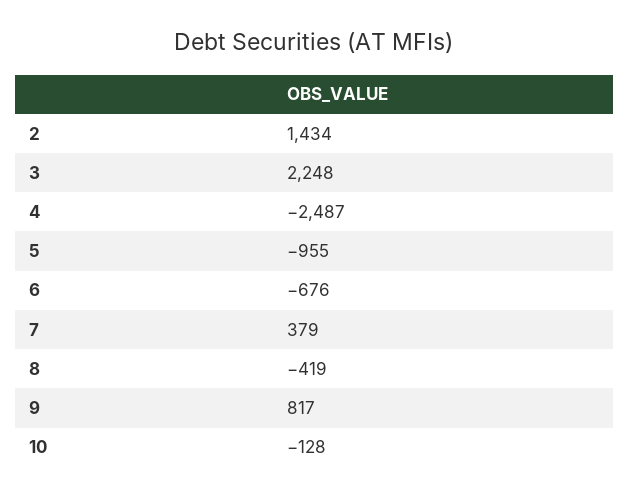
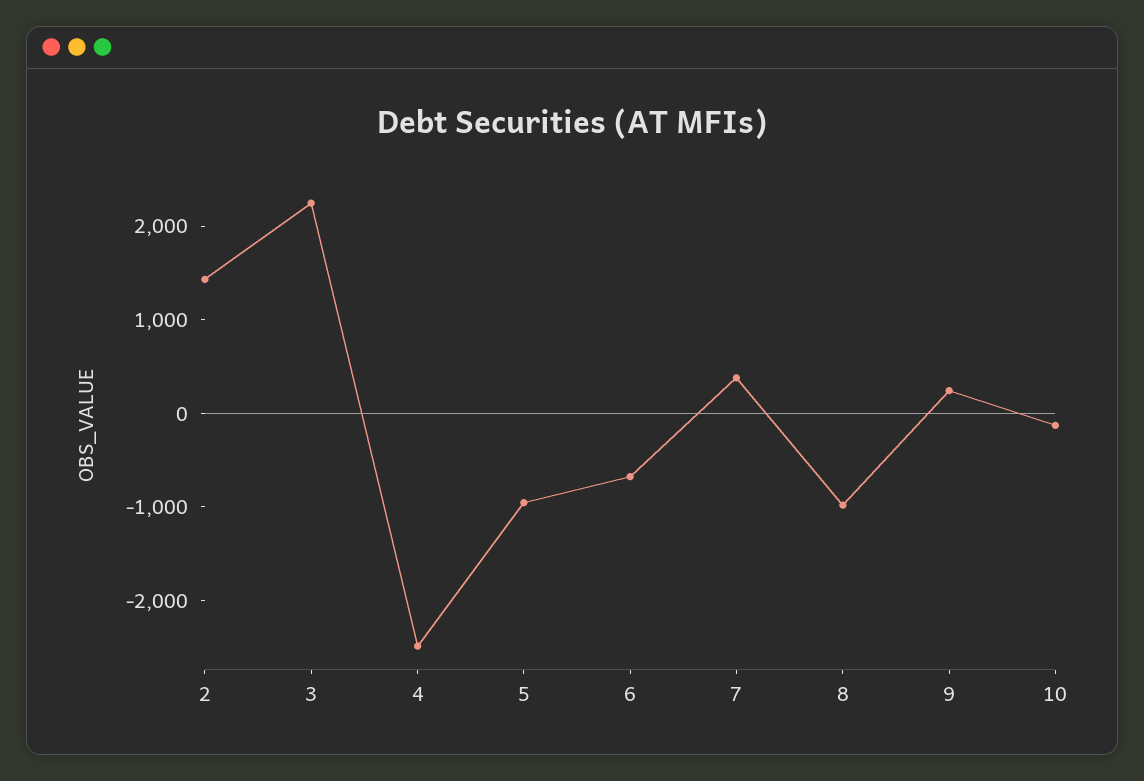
8: -419 -> -1000
9: 817 -> 200

